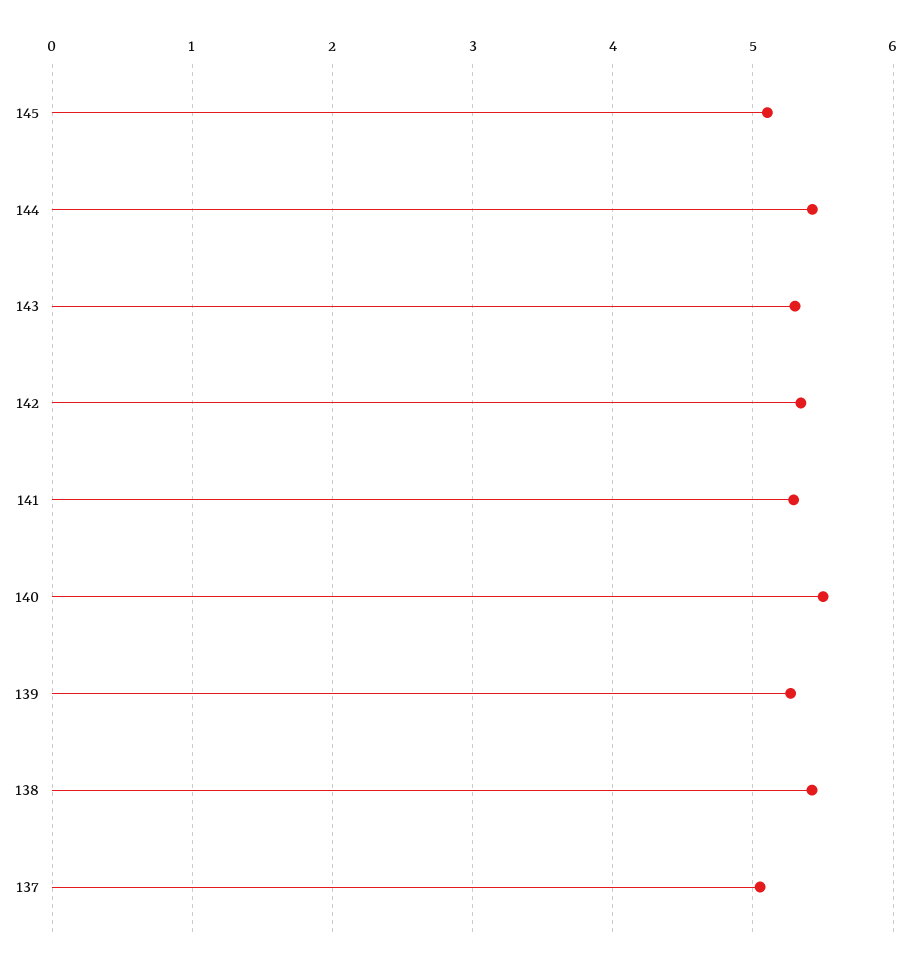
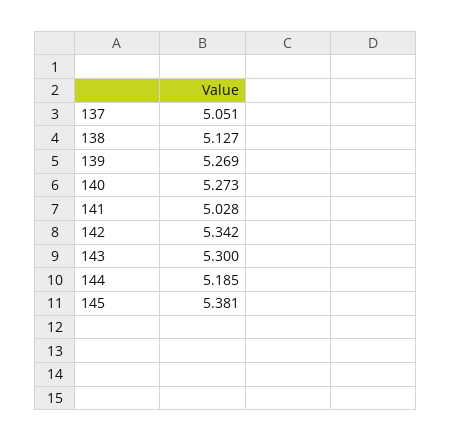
145: 5.1 -> 5.381
144: 5.4 -> 5.185
141: 5.3 -> 5.028
140: 5.5 -> 5.273
138: 5.4 -> 5.127

